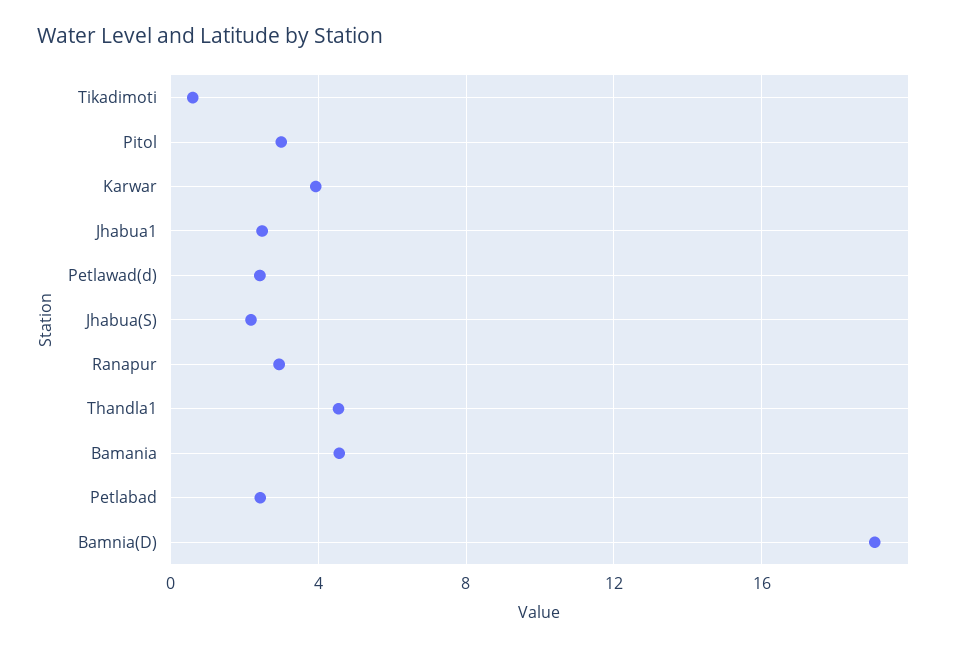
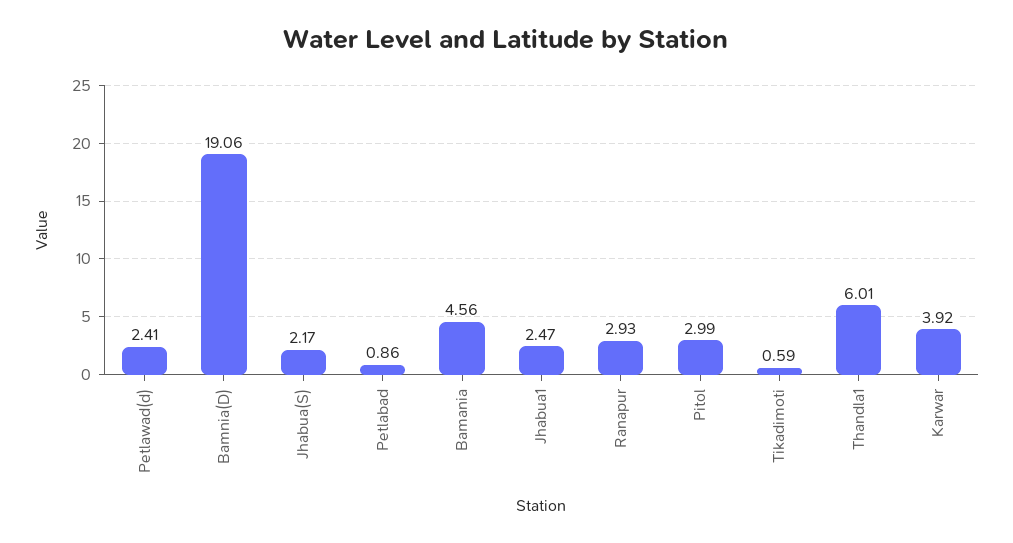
Thandla1: 4.5 -> 6.01
Petlabad: 2.5 -> 0.86

